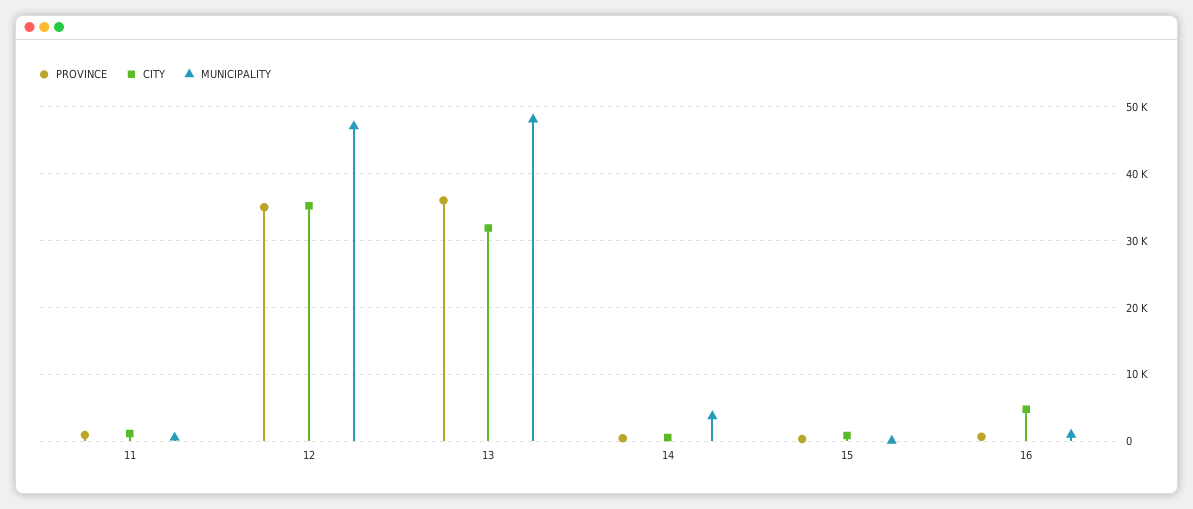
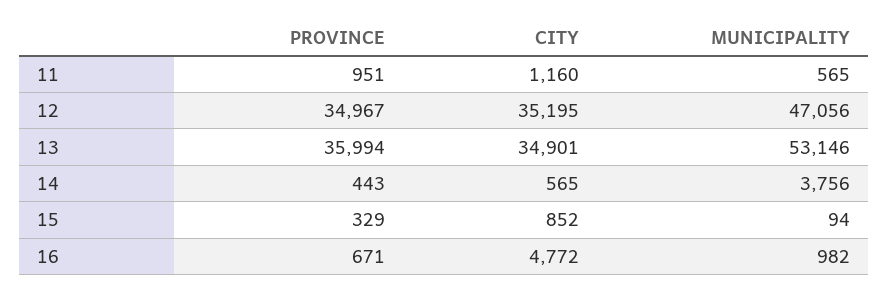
CITY, 13: 32000 -> 34901
MUNICIPALITY, 13: 48000 -> 53146

